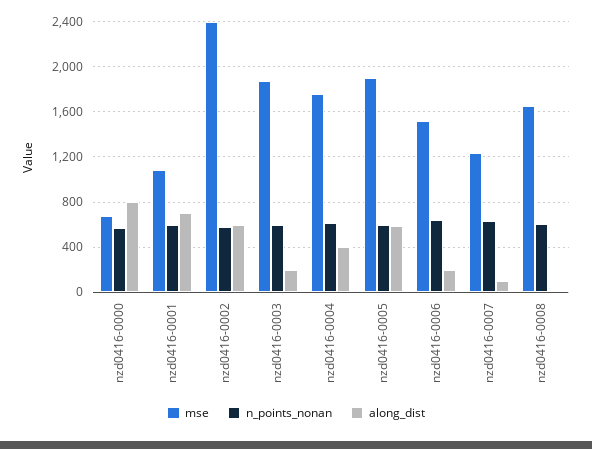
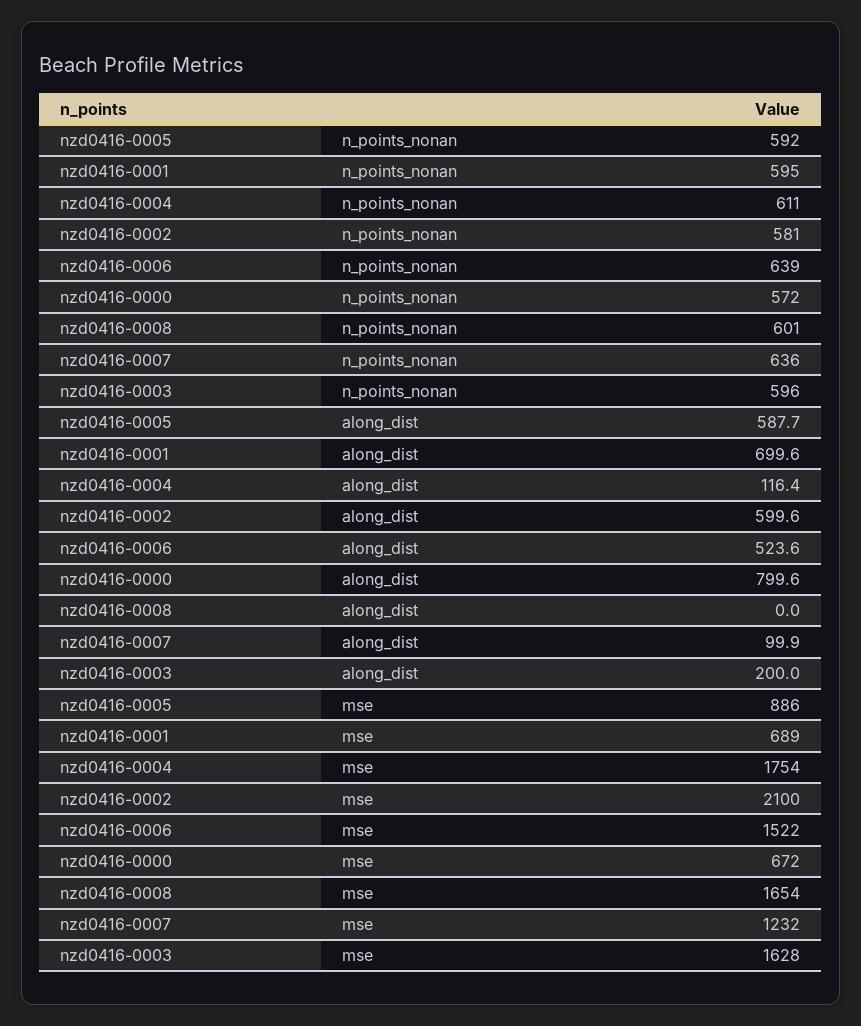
mse, nzd0416-0001: 1100 -> 689
mse, nzd0416-0002: 2400 -> 2100
mse, nzd0416-0003: 1900 -> 1628
along_dist, nzd0416-0004: 400 -> 116.4
mse, nzd0416-0005: 1900 -> 886
along_dist, nzd0416-0006: 200 -> 523.6

